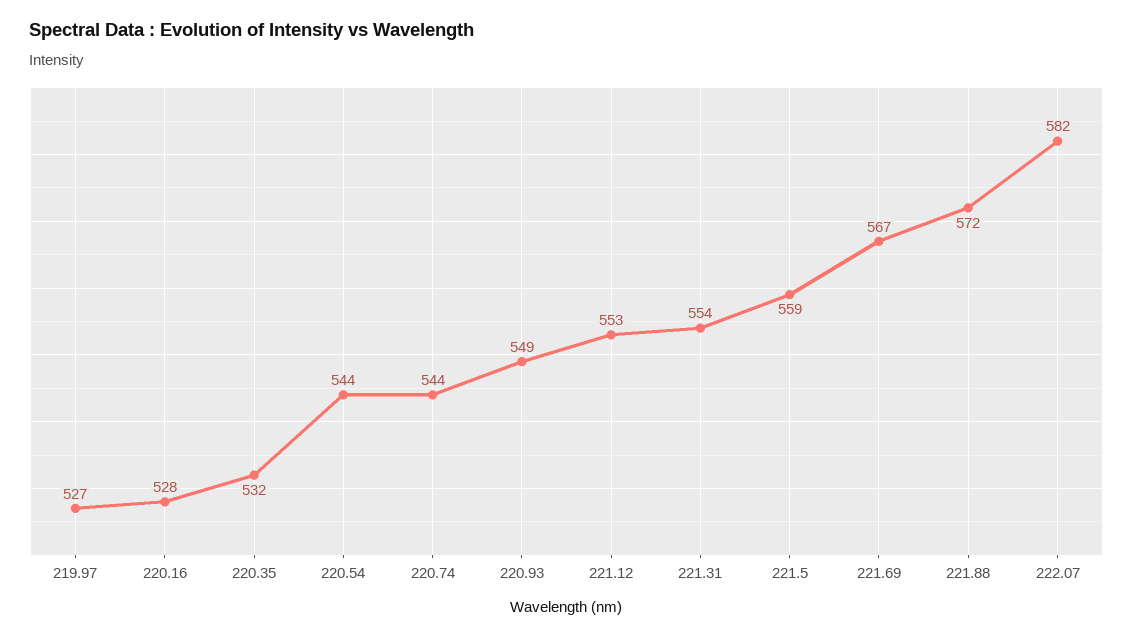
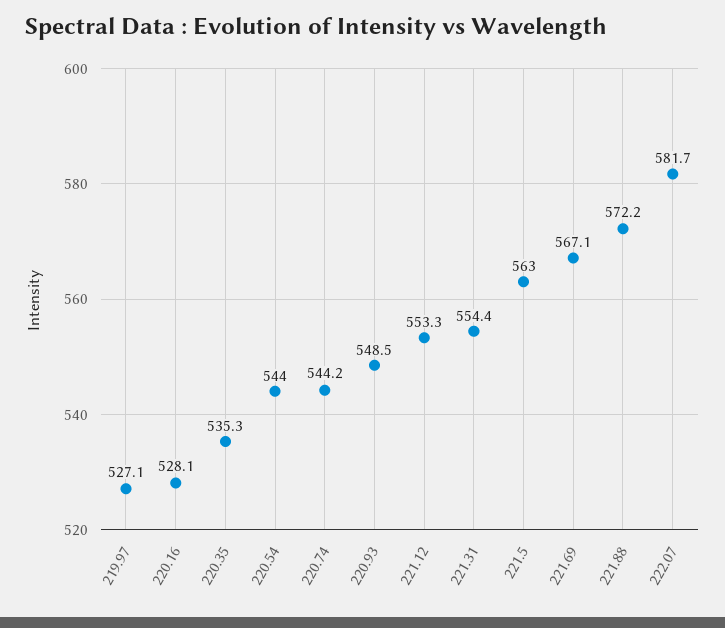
220.35: 532 -> 535.3
221.5: 559 -> 563

